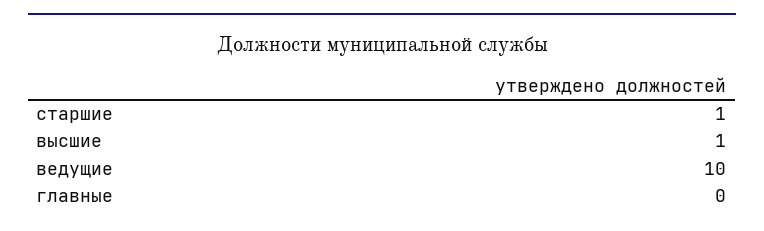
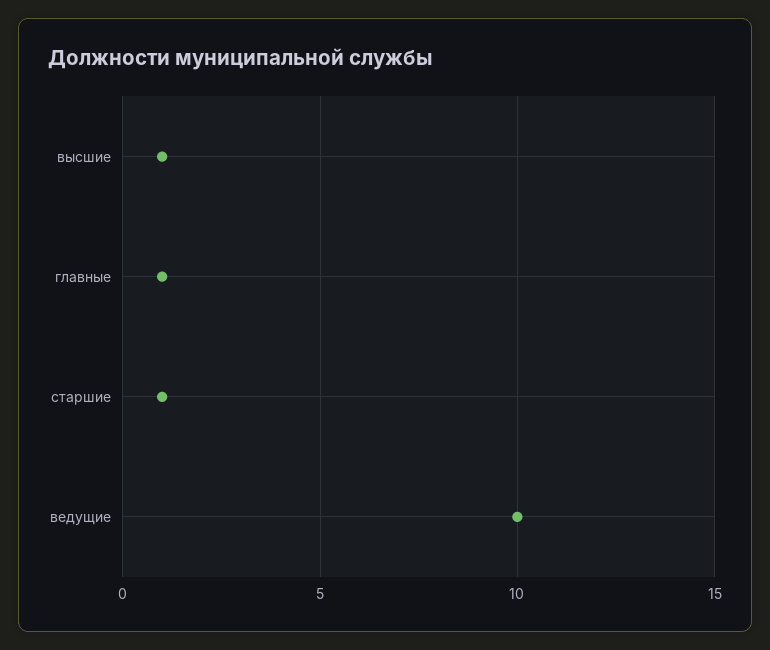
главные: 0 -> 1

